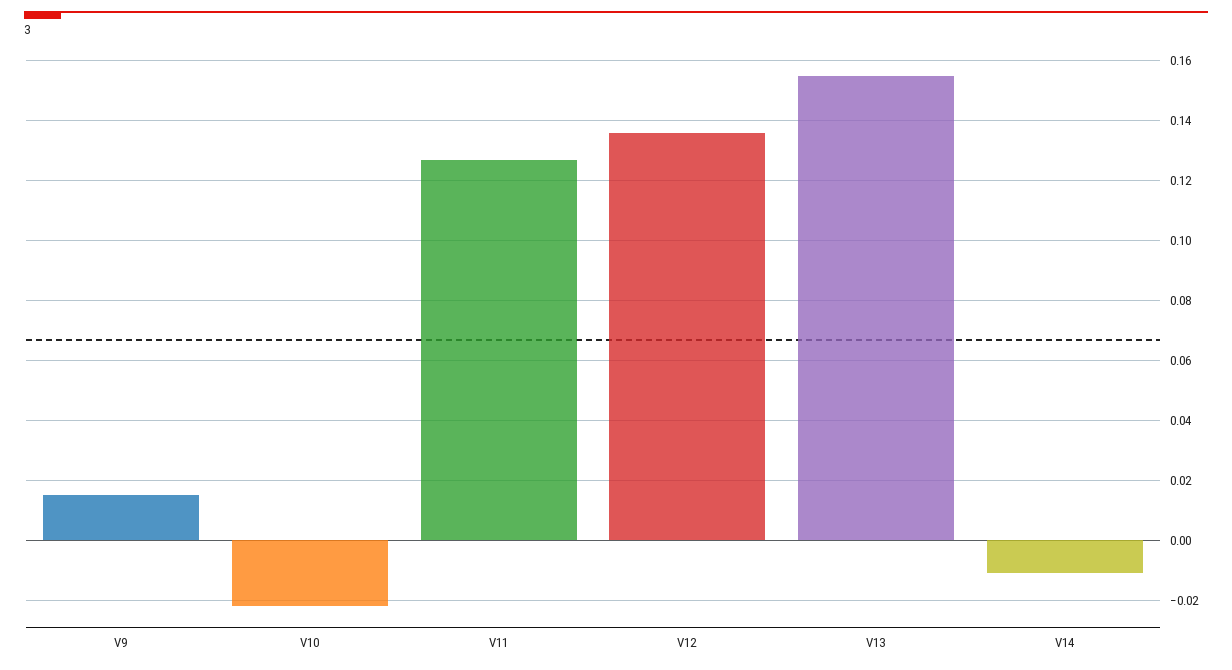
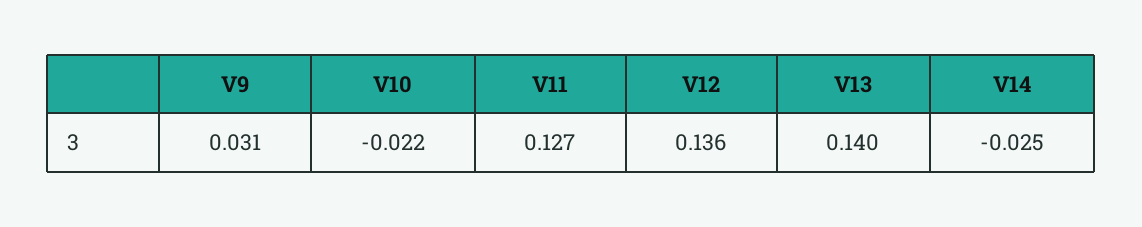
V9: 0.015 -> 0.031
V13: 0.155 -> 0.14
V14: -0.01 -> -0.025

